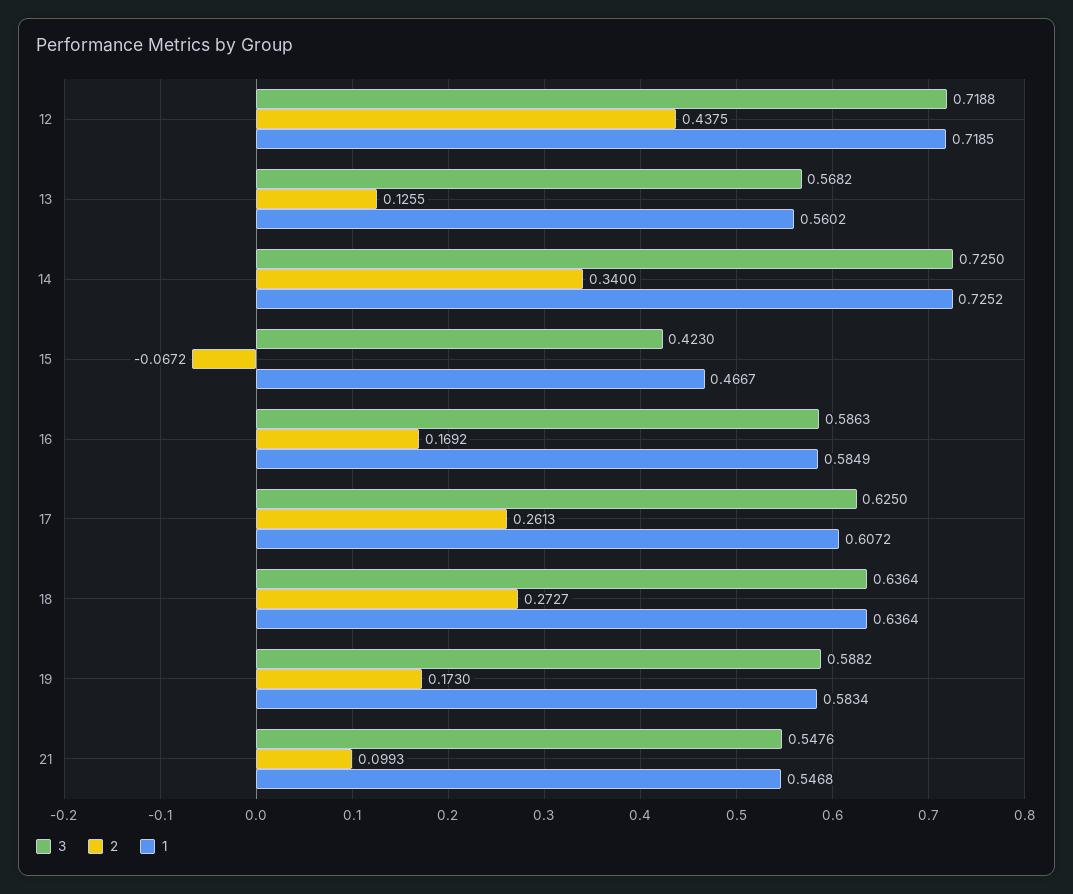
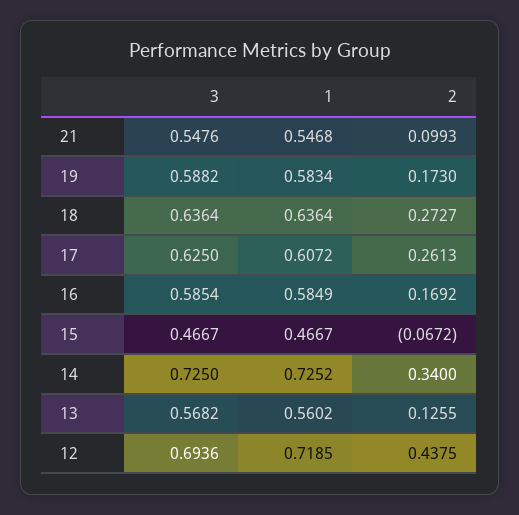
3, 12: 0.7188 -> 0.6936
3, 15: 0.423 -> 0.4667
3, 16: 0.5863 -> 0.5854

